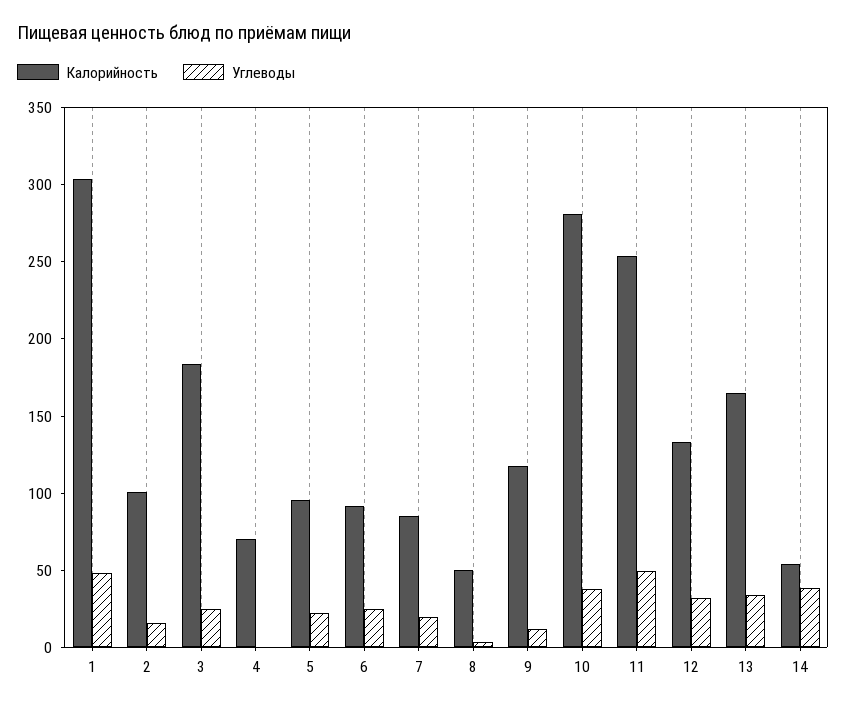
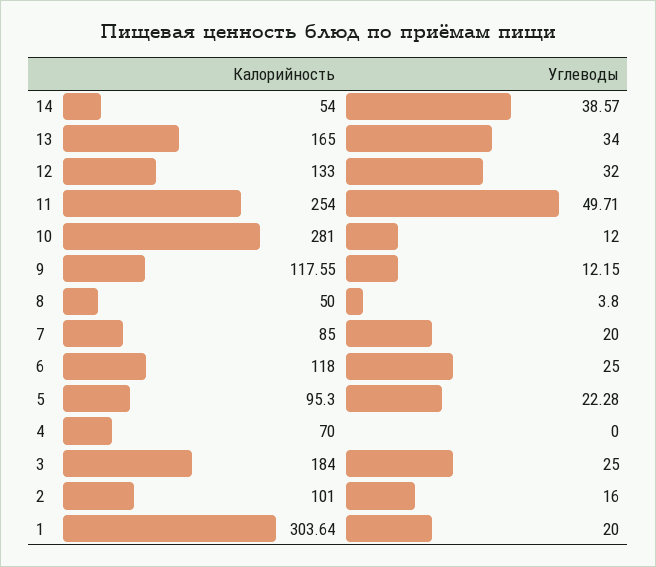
Углеводы, 1: 50 -> 20
Калорийность, 6: 90 -> 118
Углеводы, 10: 40 -> 12

